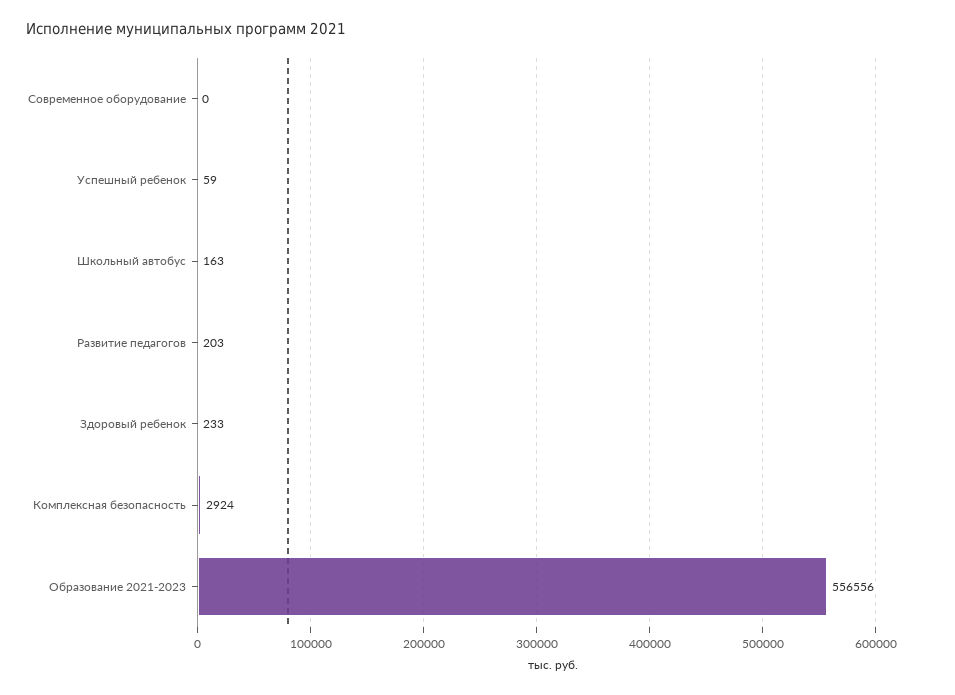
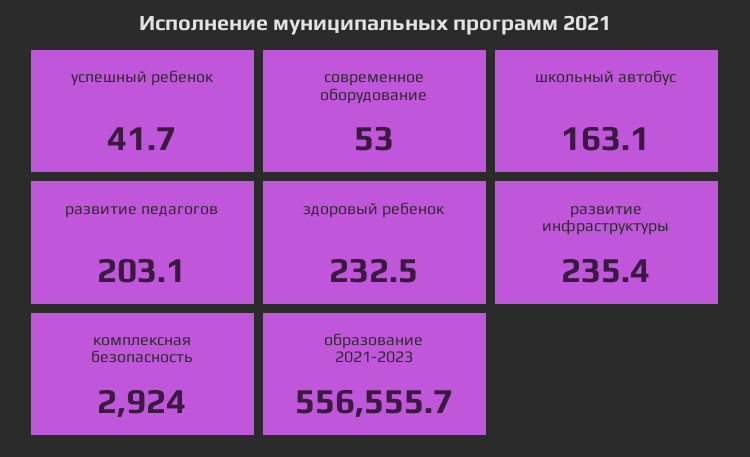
Современное оборудование: 0 -> 53
Успешный ребенок: 59 -> 41.7
развитие инфраструктуры: none -> 235.4

